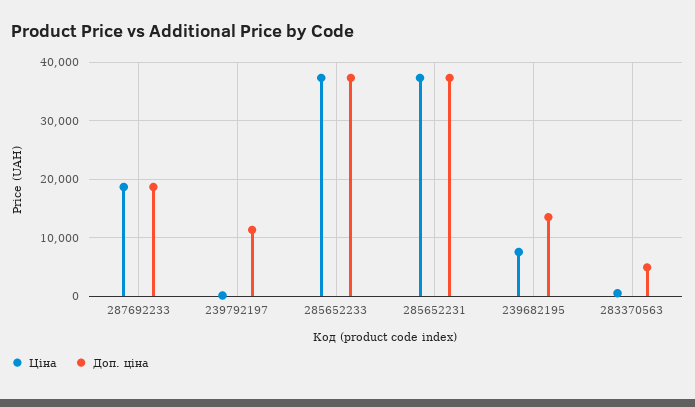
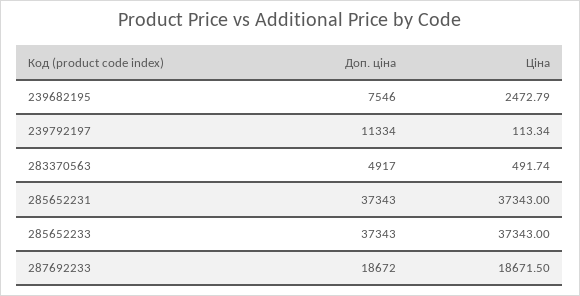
Ціна, 239682195: 8000 -> 2472.79
Доп. ціна, 239682195: 14000 -> 7546

